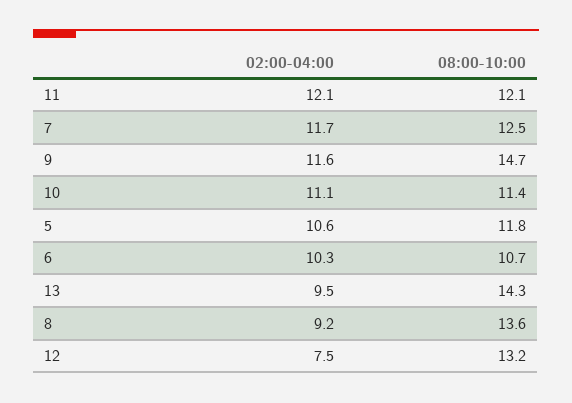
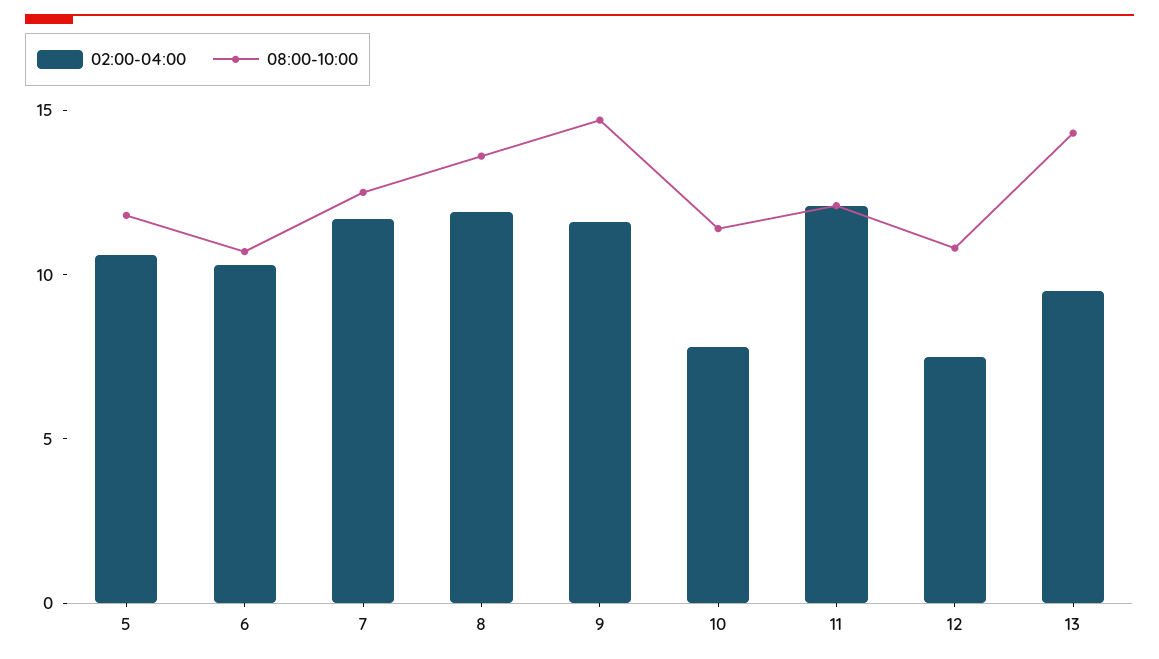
02:00-04:00, 10: 11.1 -> 8
02:00-04:00, 8: 9.2 -> 12
08:00-10:00, 12: 13.2 -> 11

